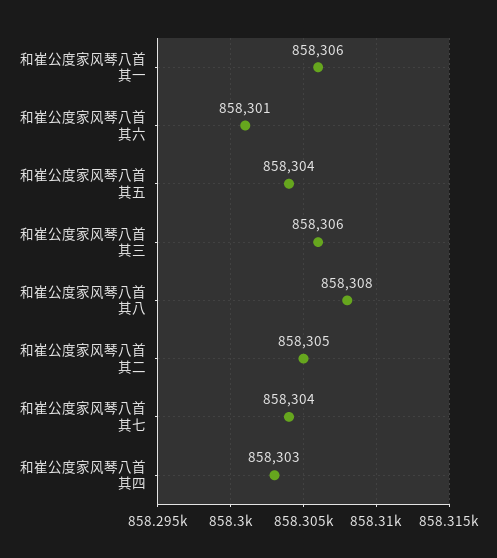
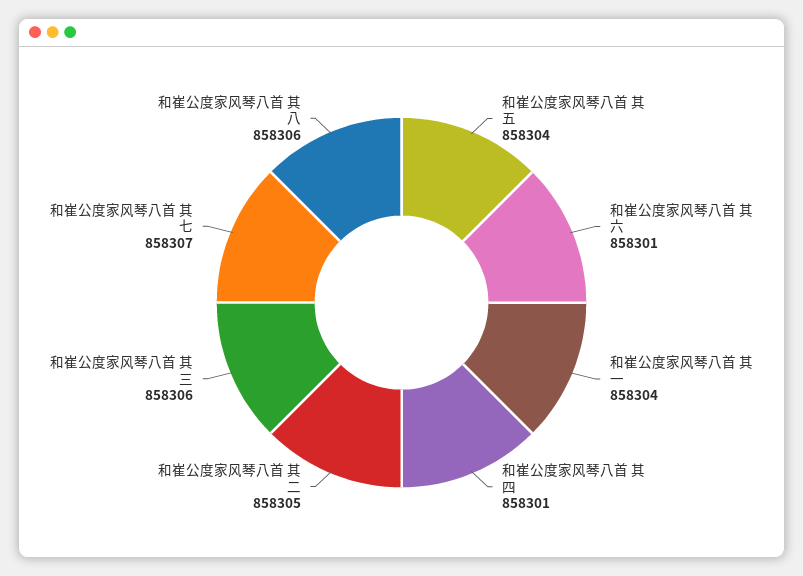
和崔公度家风琴八首 其一: 858306 -> 858304
和崔公度家风琴八首 其八: 858308 -> 858306
和崔公度家风琴八首 其七: 858304 -> 858307
和崔公度家风琴八首 其四: 858303 -> 858301

